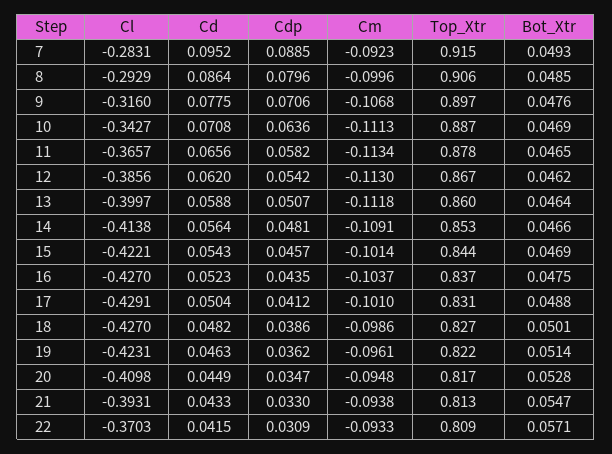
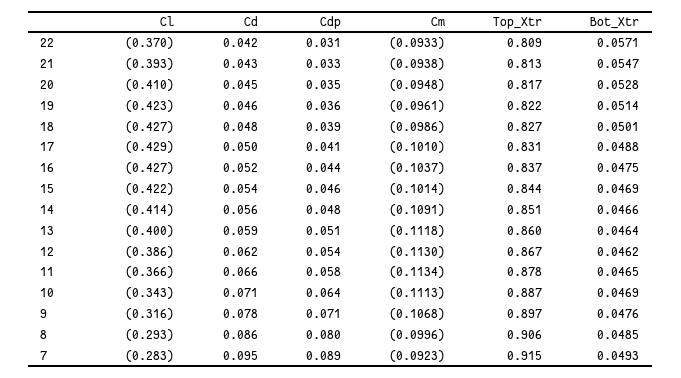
Top_Xtr, 14: 0.853 -> 0.851

